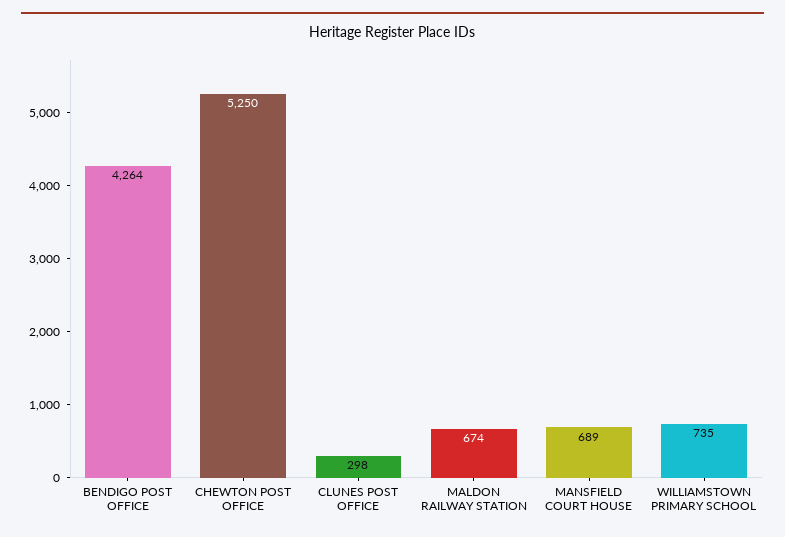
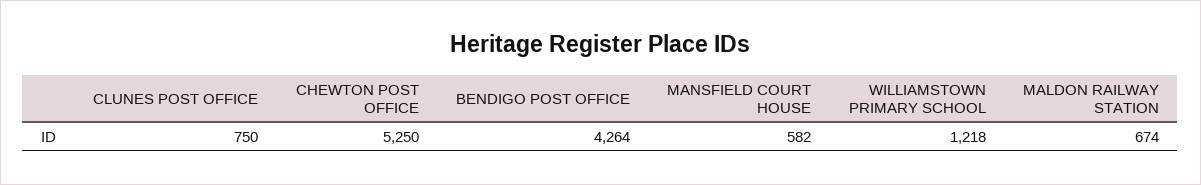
CLUNES POST OFFICE: 298 -> 750
MANSFIELD COURT HOUSE: 689 -> 582
WILLIAMSTOWN PRIMARY SCHOOL: 735 -> 1218

